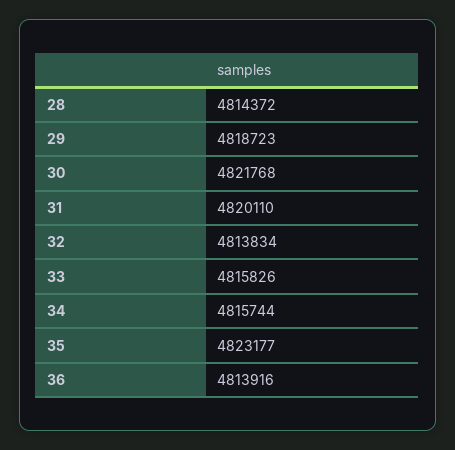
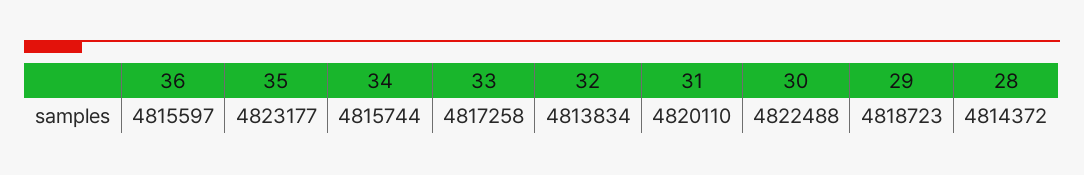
30: 4821768 -> 4822488
33: 4815826 -> 4817258
36: 4813916 -> 4815597

